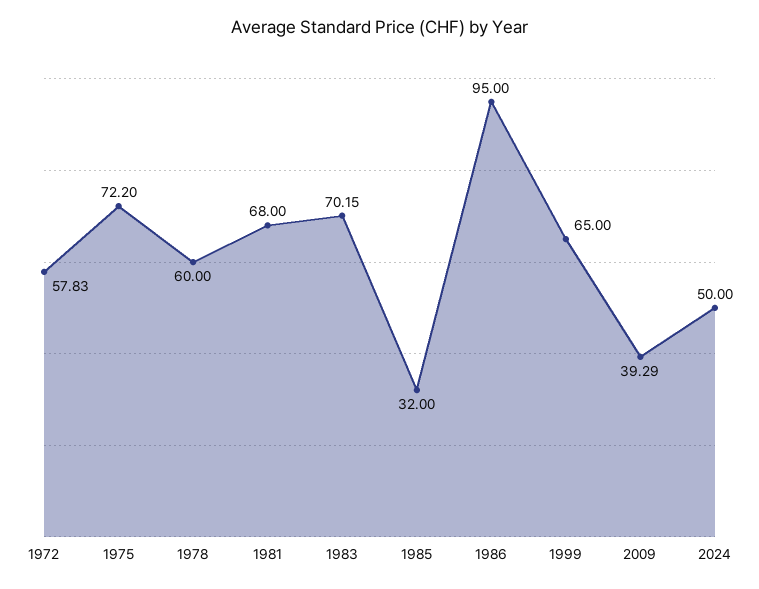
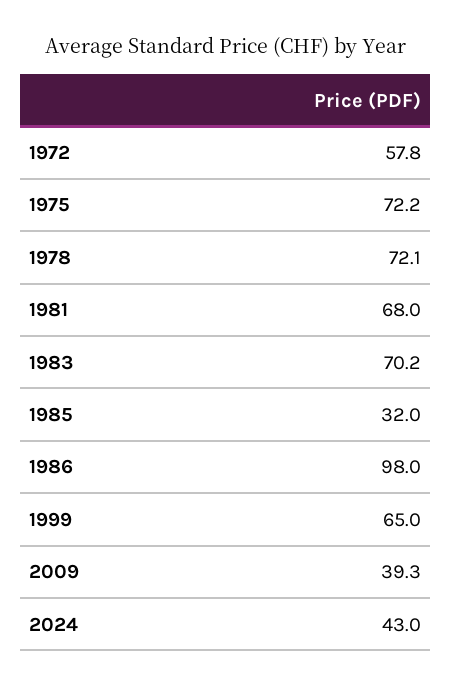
1978: 60 -> 72.1
1986: 95 -> 98
2024: 50 -> 43

